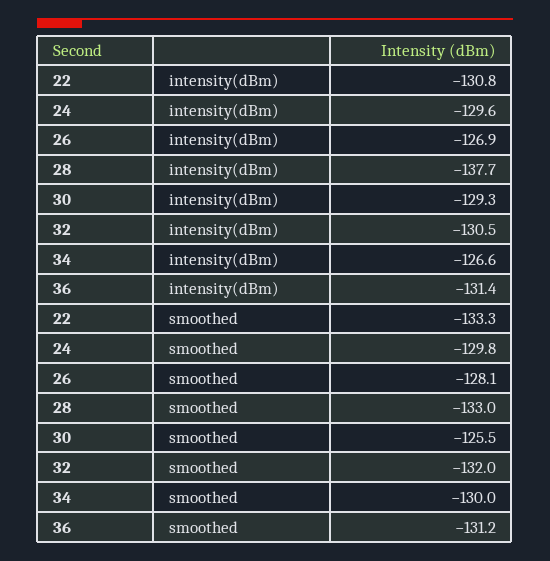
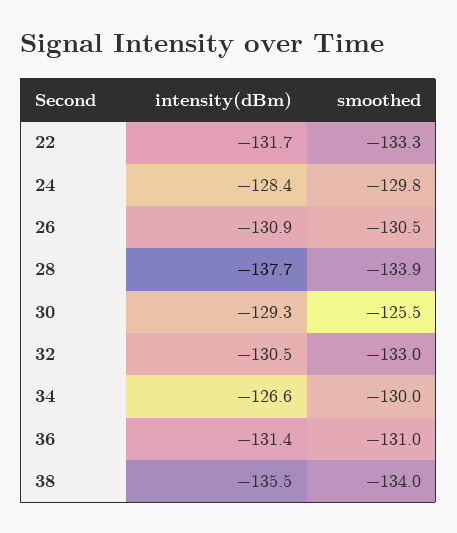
22, intensity(dBm): -130.8 -> -131.7
24, intensity(dBm): -129.6 -> -128.4
26, intensity(dBm): -126.9 -> -130.9
26, smoothed: -128.1 -> -130.5
28, smoothed: -133 -> -133.9
32, smoothed: -132 -> -133
36, smoothed: -131.2 -> -131
38, intensity(dBm): none -> -135.5
38, smoothed: none -> -134

